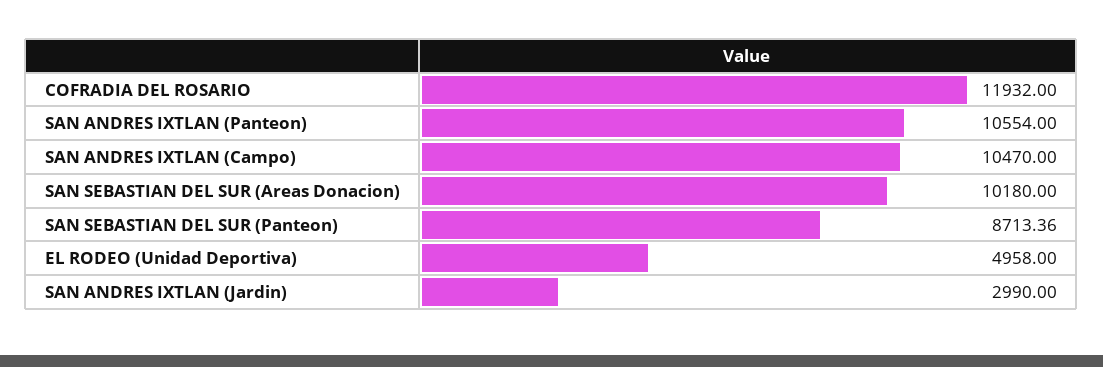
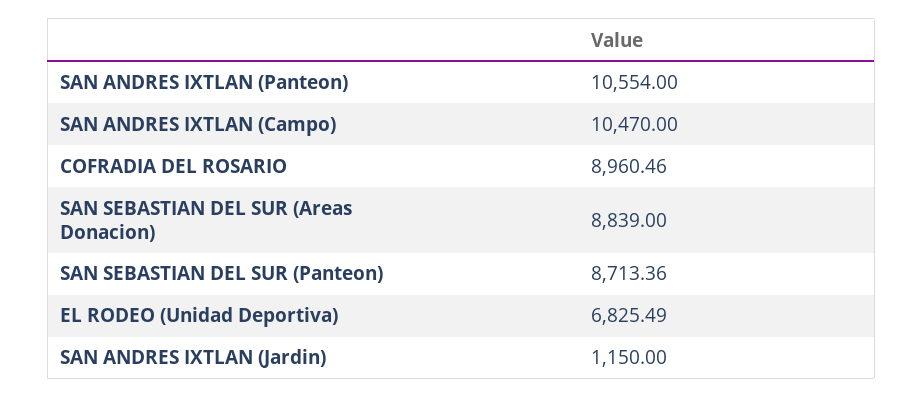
COFRADIA DEL ROSARIO: 11932 -> 8960.46
SAN SEBASTIAN DEL SUR (Areas Donacion): 10180 -> 8839
EL RODEO (Unidad Deportiva): 4958 -> 6825.49
SAN ANDRES IXTLAN (Jardin): 2990 -> 1150

